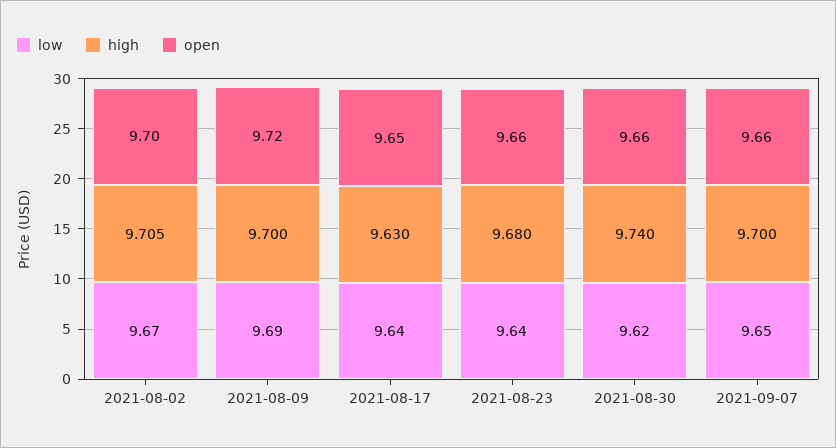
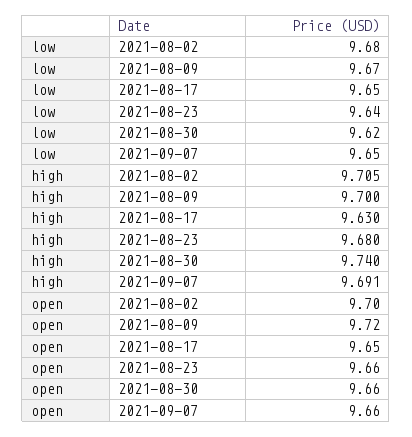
low, 2021-08-02: 9.67 -> 9.68
low, 2021-08-09: 9.69 -> 9.67
low, 2021-08-17: 9.64 -> 9.65
high, 2021-09-07: 9.7 -> 9.691

